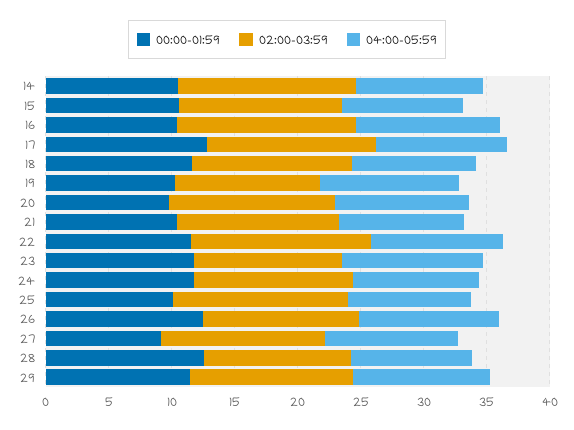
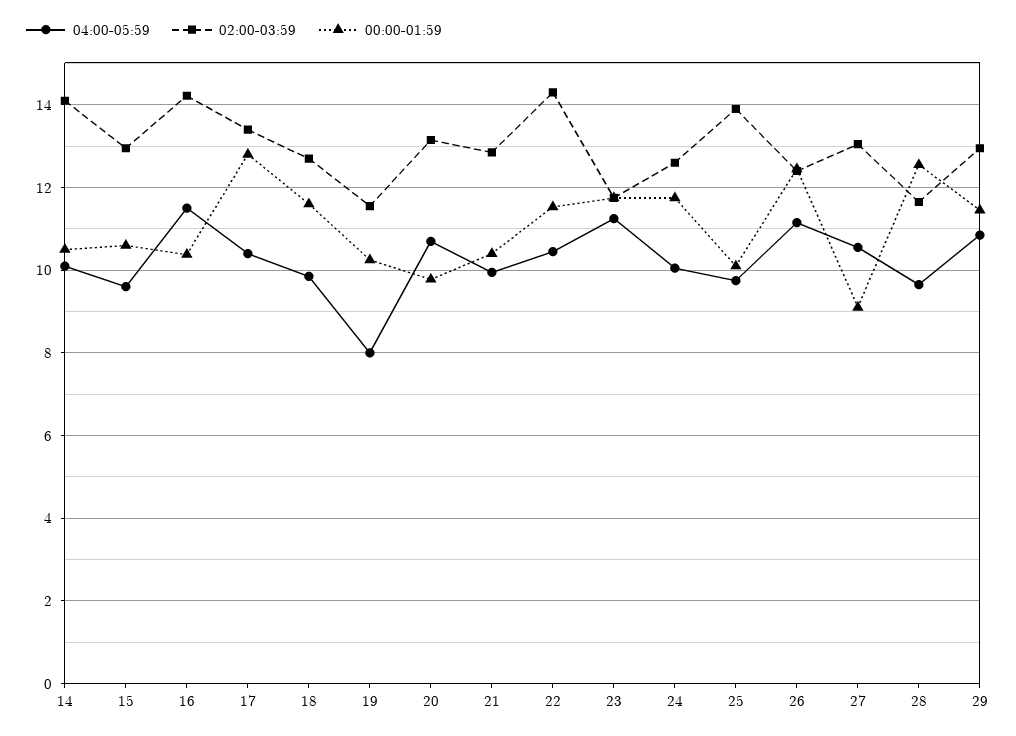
04:00-05:59, 19: 11 -> 8

